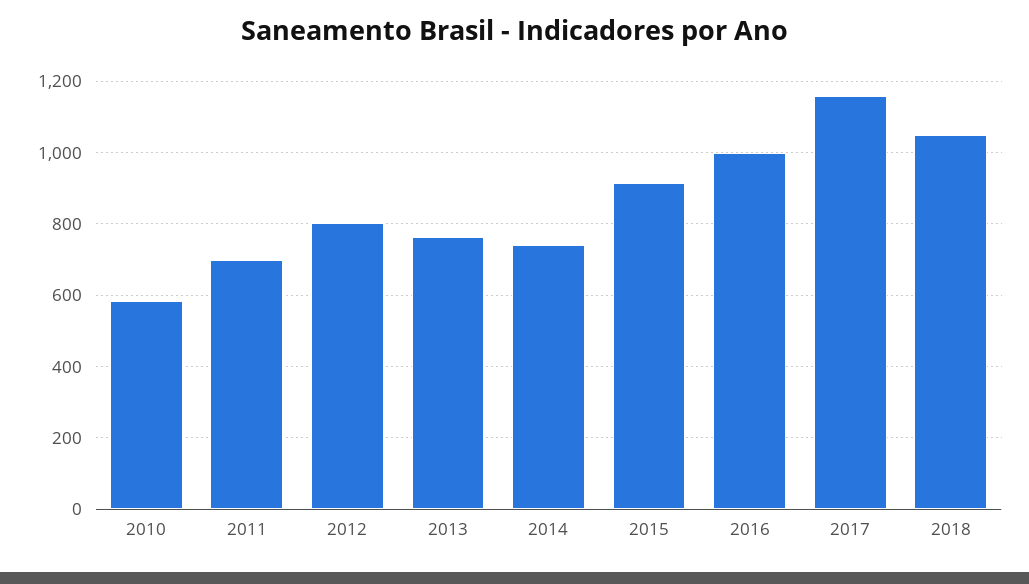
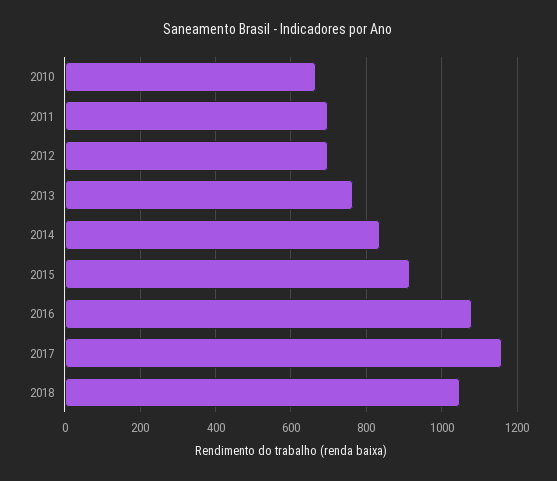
2010: 580 -> 660
2012: 800 -> 700
2014: 740 -> 840
2016: 1000 -> 1080

